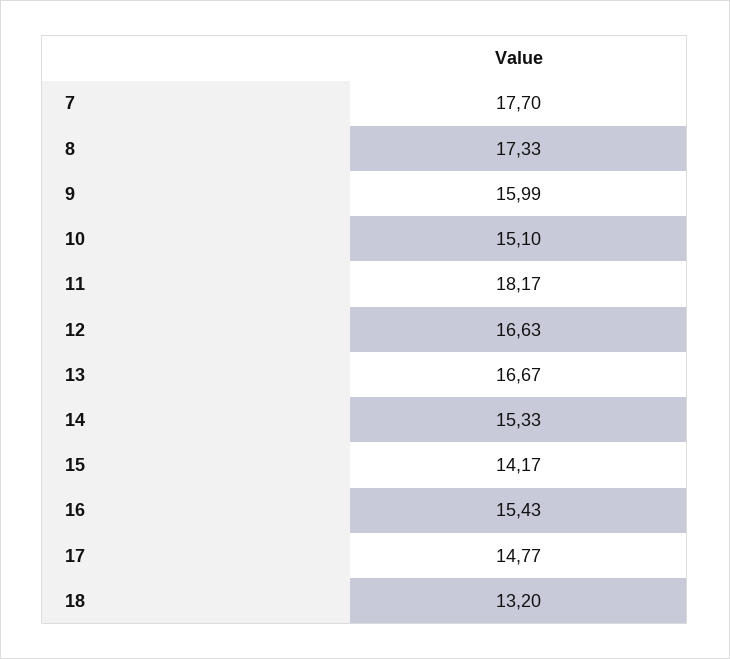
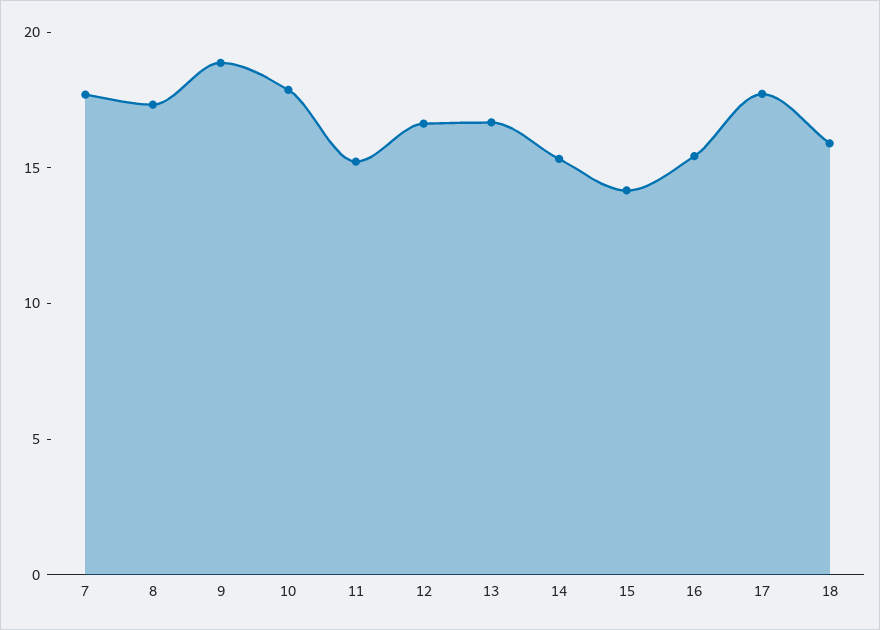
9: 15.99 -> 19
10: 15.1 -> 18
11: 18.17 -> 15
17: 14.77 -> 18
18: 13.2 -> 16

